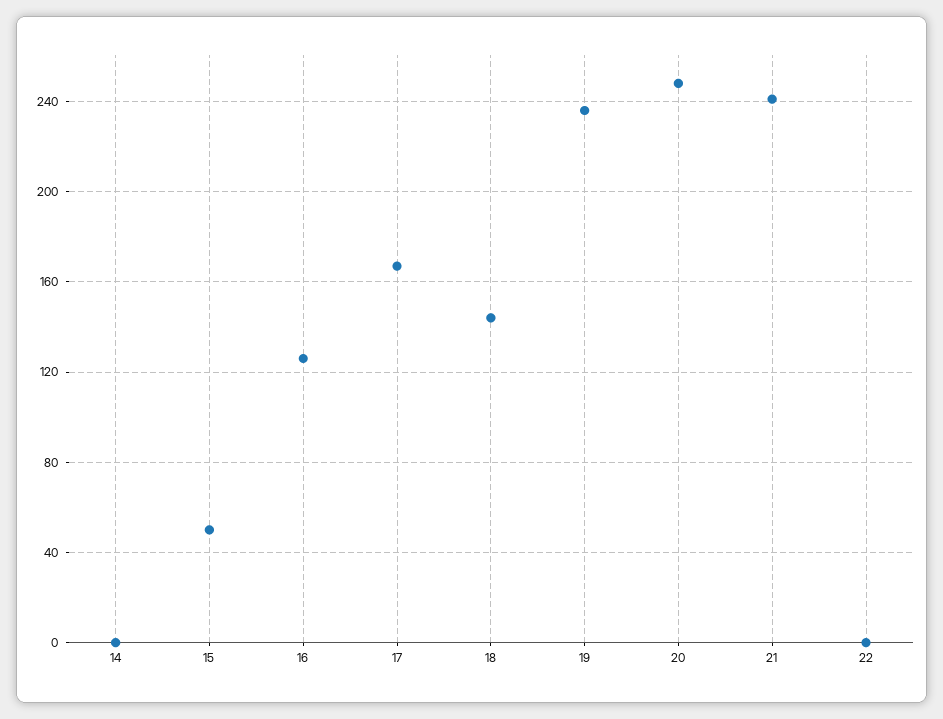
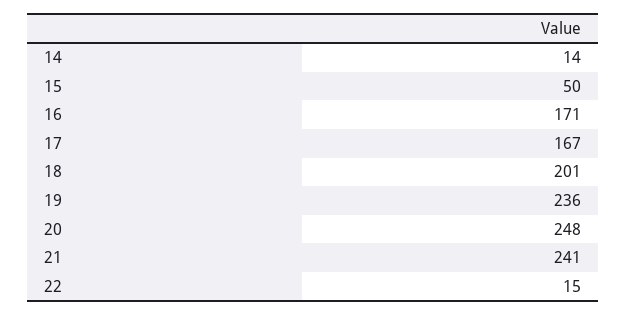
14: 0 -> 14
16: 125 -> 171
18: 145 -> 201
22: 0 -> 15

